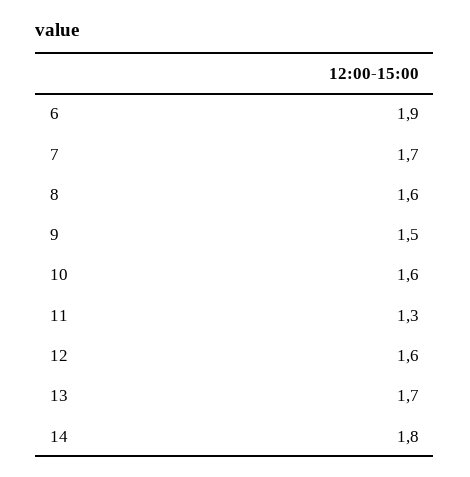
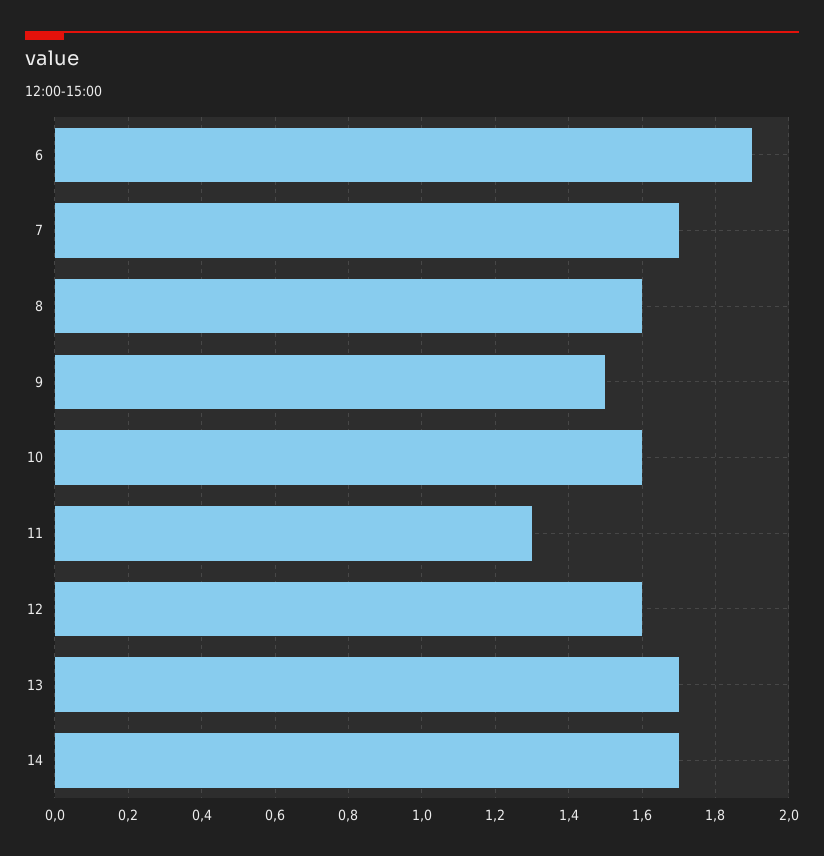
14: 1.8 -> 1.7

